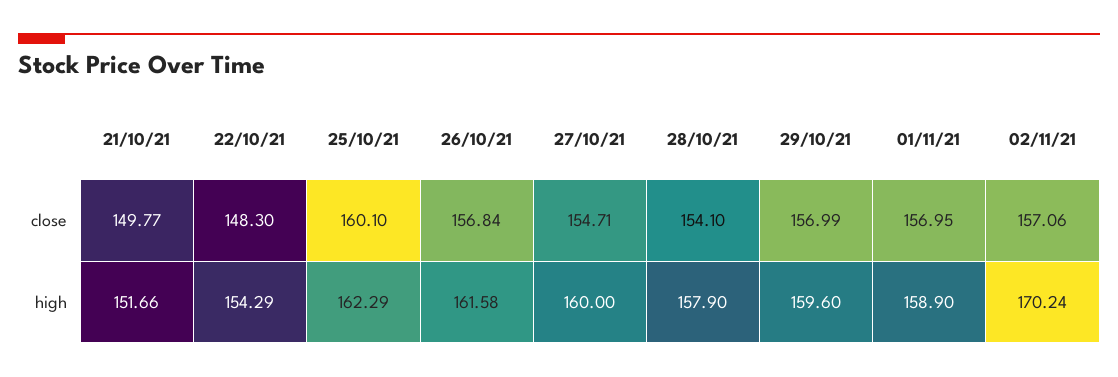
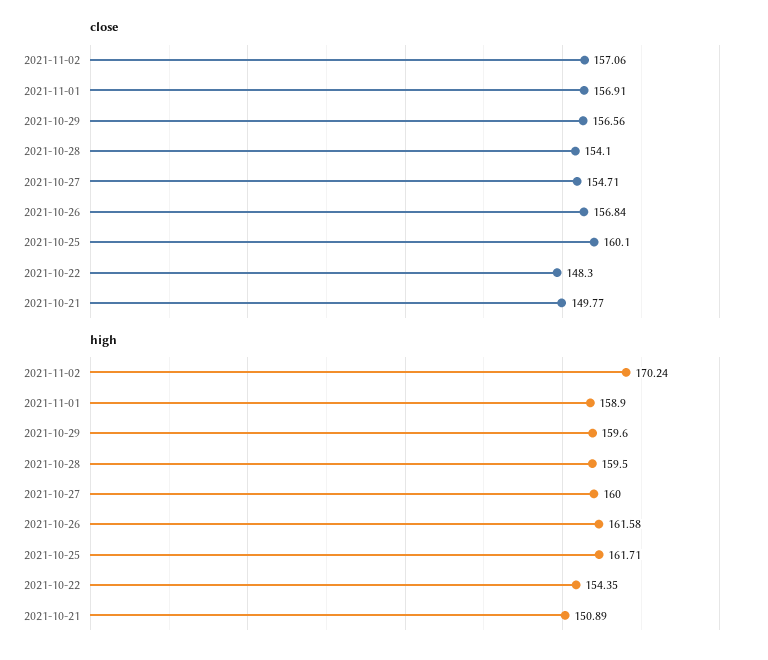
close, 29/10/21: 156.99 -> 156.56
close, 01/11/21: 156.95 -> 156.91
high, 21/10/21: 151.66 -> 150.89
high, 22/10/21: 154.29 -> 154.35
high, 25/10/21: 162.29 -> 161.71
high, 28/10/21: 157.9 -> 159.5

